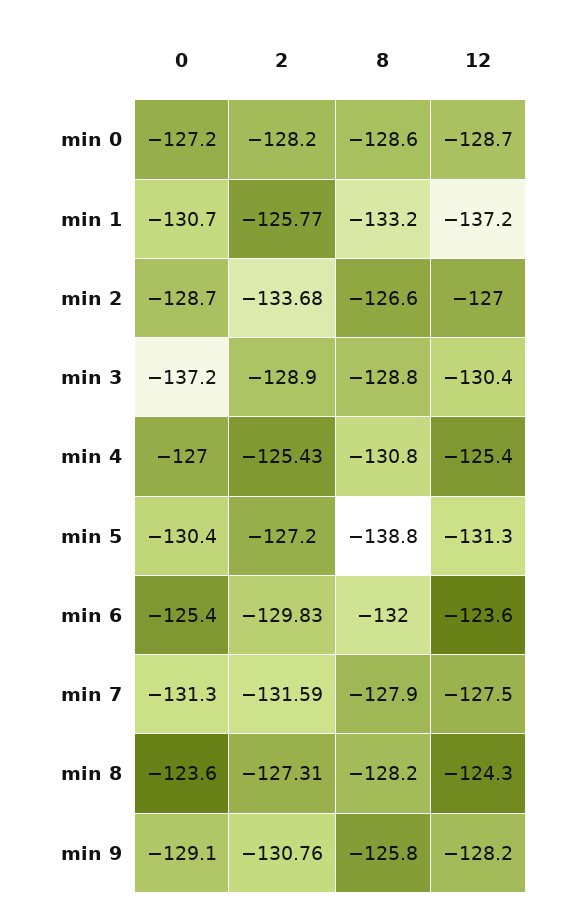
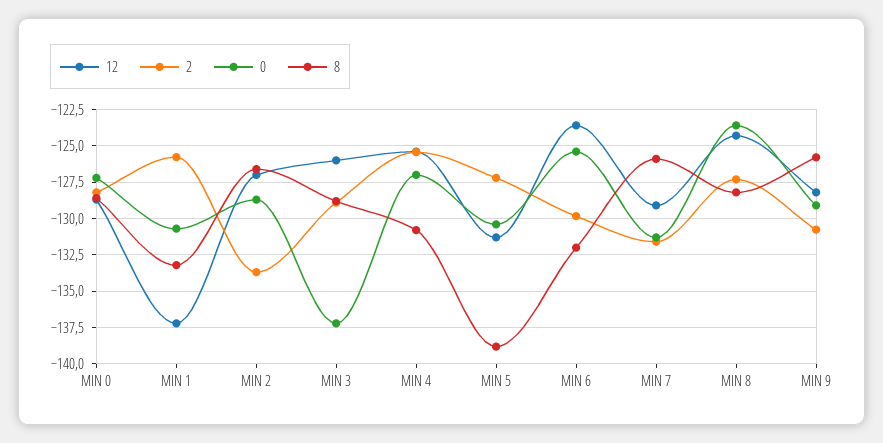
12, min 3: -130.4 -> -126
8, min 7: -127.9 -> -126
12, min 7: -127.5 -> -129

